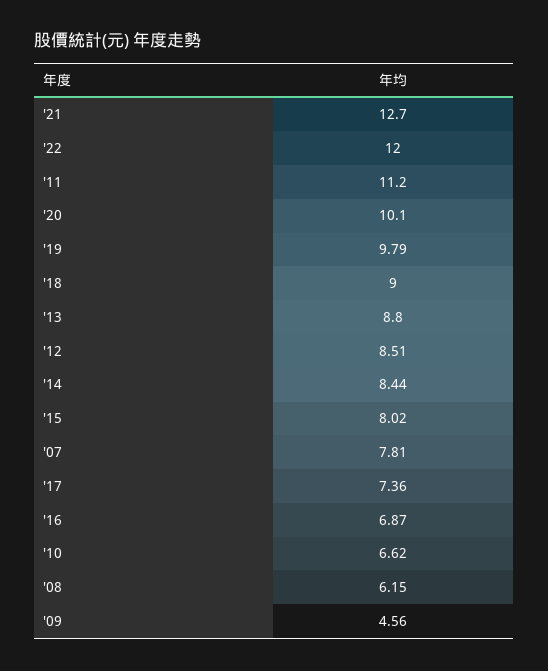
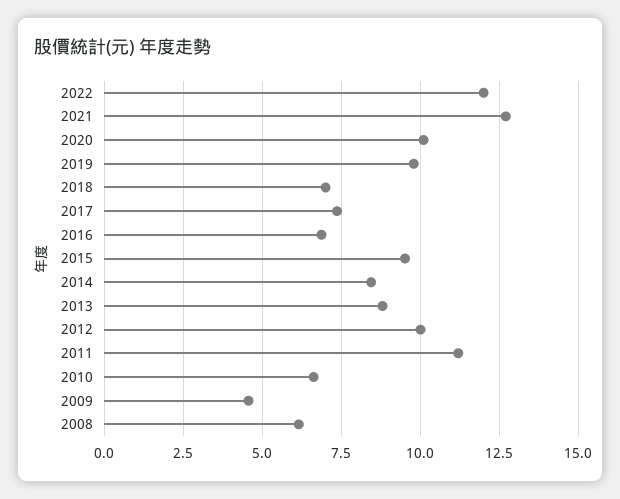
'18: 9 -> 7
'12: 8.51 -> 10
'15: 8.02 -> 9.5
'07: 7.81 -> none

